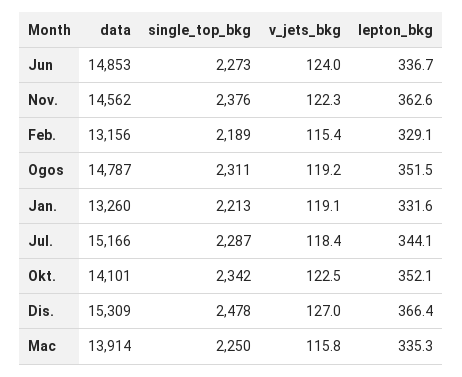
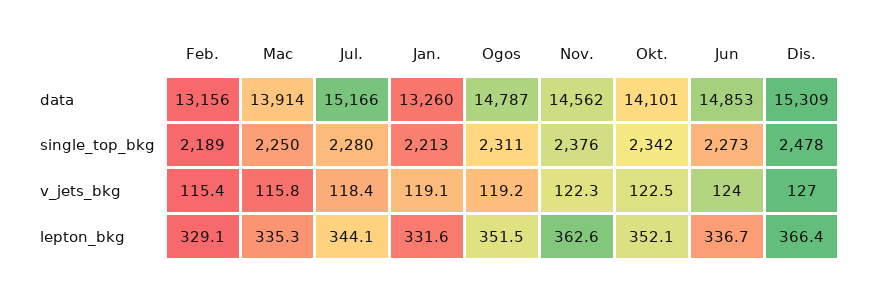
single_top_bkg, Jul.: 2287 -> 2280

